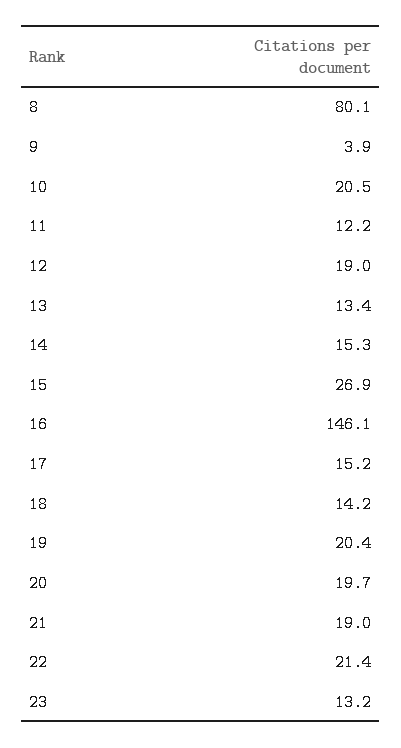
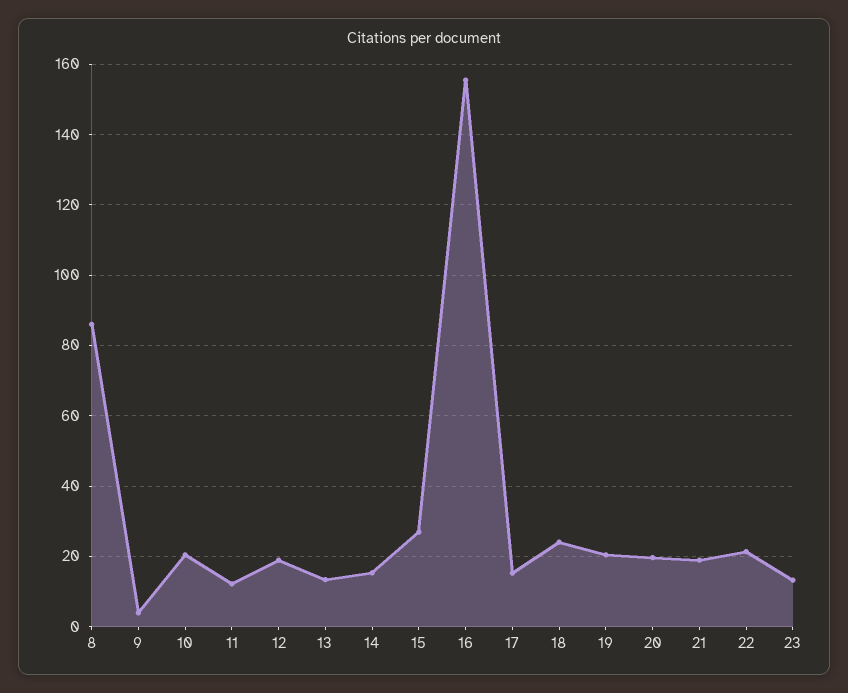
8: 80.1 -> 86
16: 146.1 -> 156
18: 14.2 -> 24

